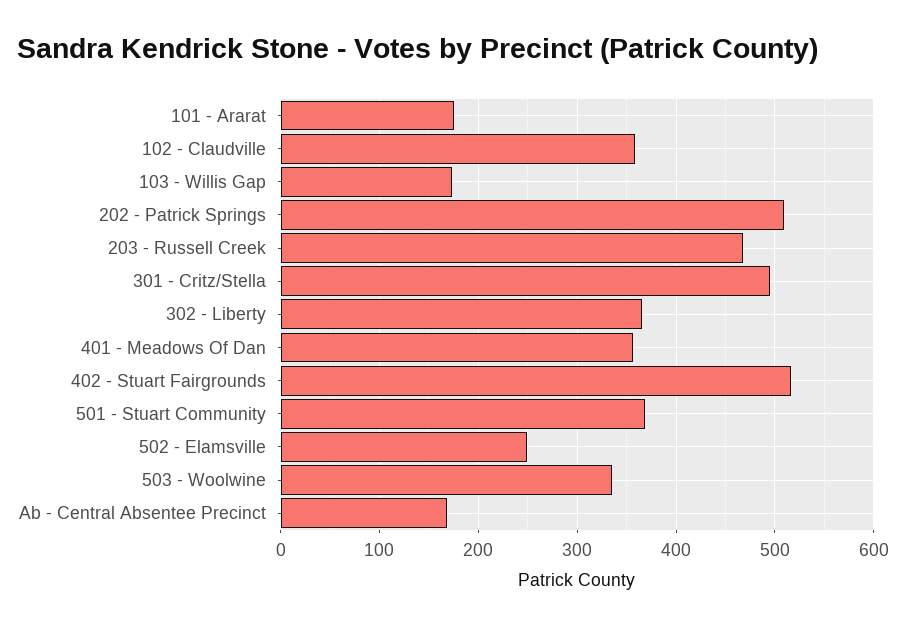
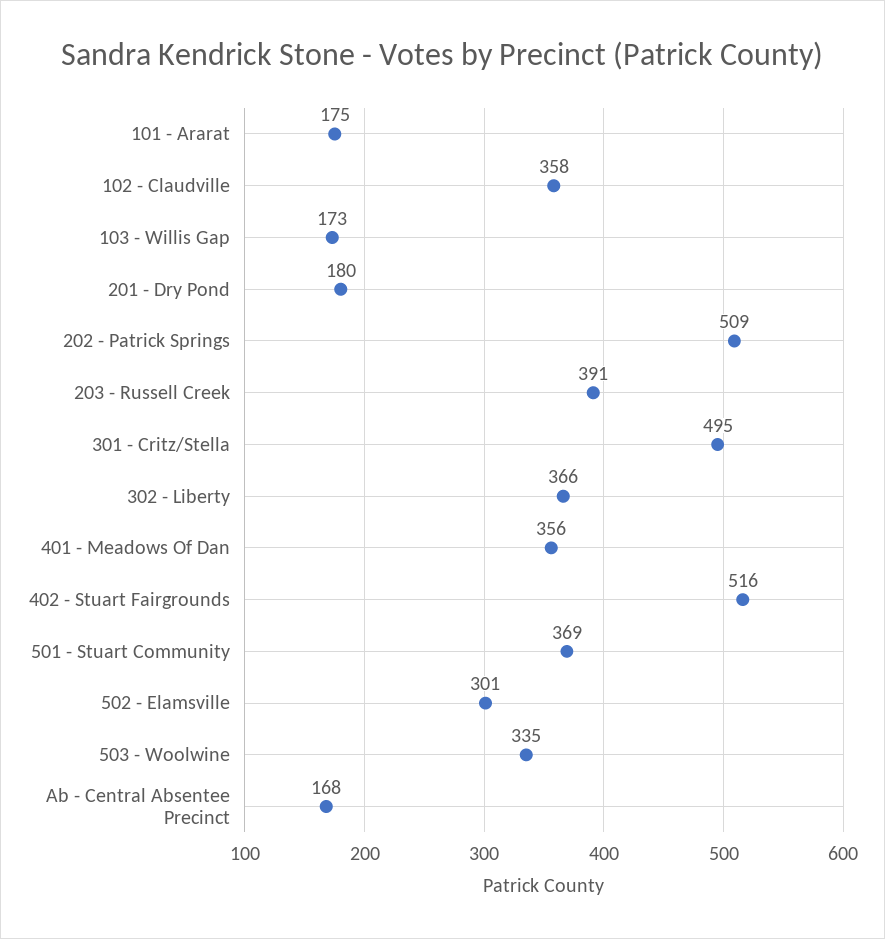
203 - Russell Creek: 470 -> 391
502 - Elamsville: 250 -> 301
201 - Dry Pond: none -> 180

